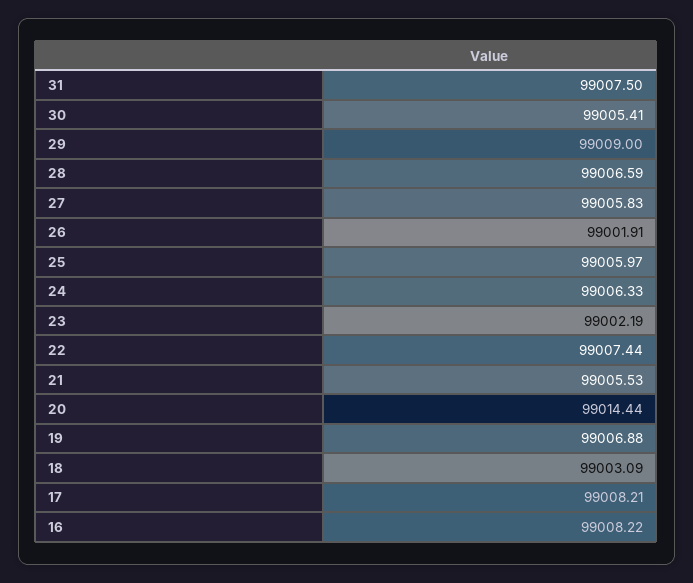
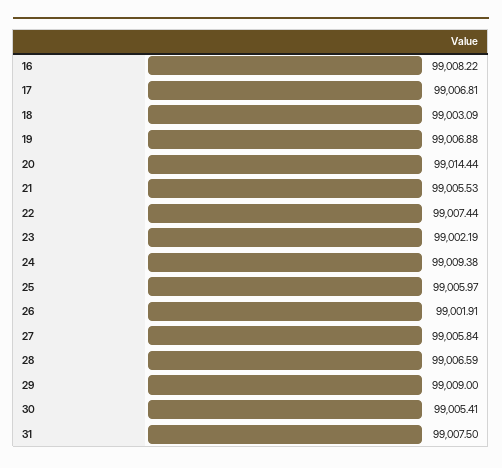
27: 99005.83 -> 99005.84
24: 99006.33 -> 99009.38
17: 99008.21 -> 99006.81

